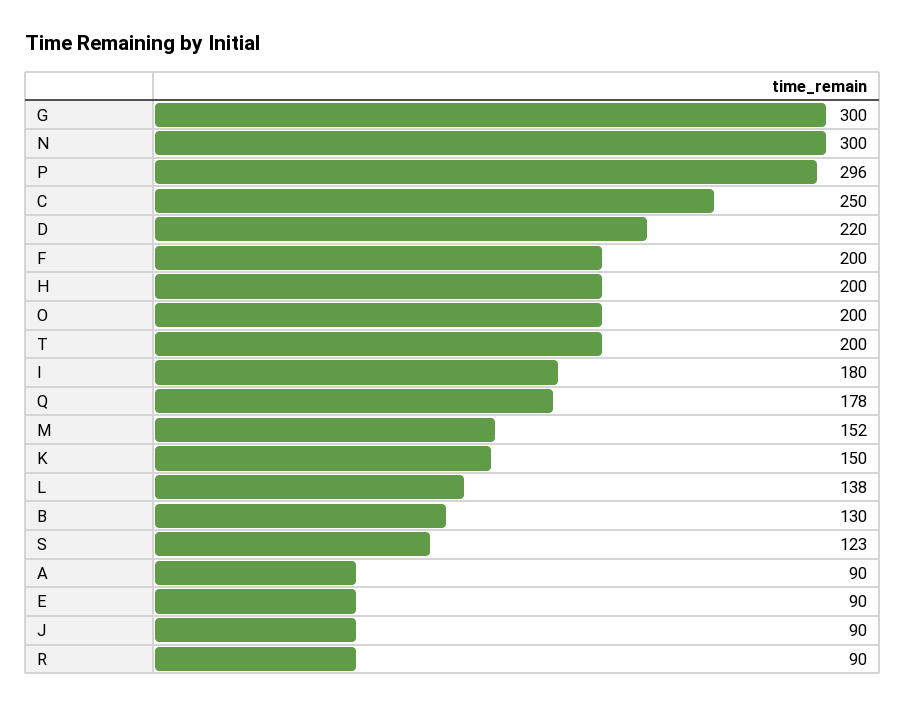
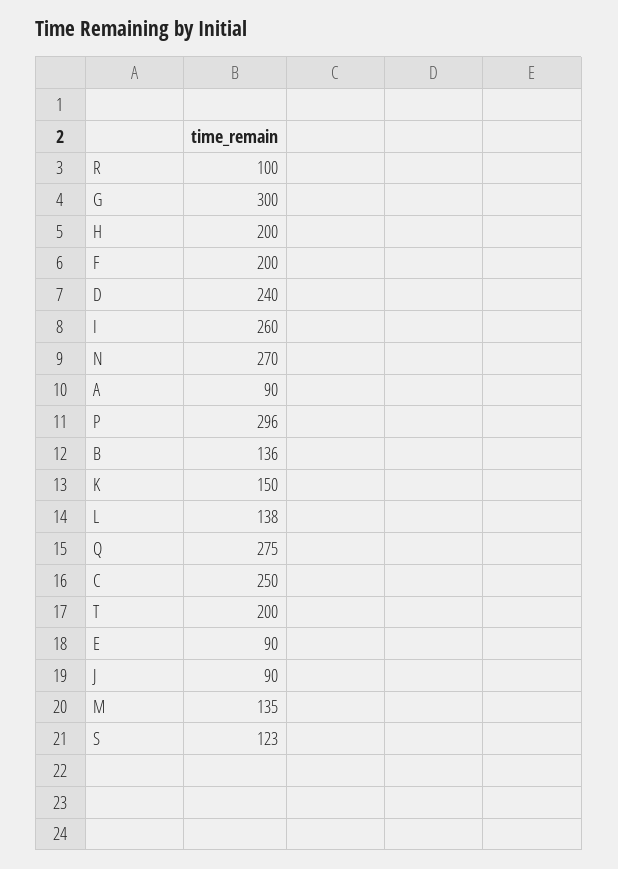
N: 300 -> 270
D: 220 -> 240
O: 200 -> none
I: 180 -> 260
Q: 178 -> 275
M: 152 -> 135
B: 130 -> 136
R: 90 -> 100

